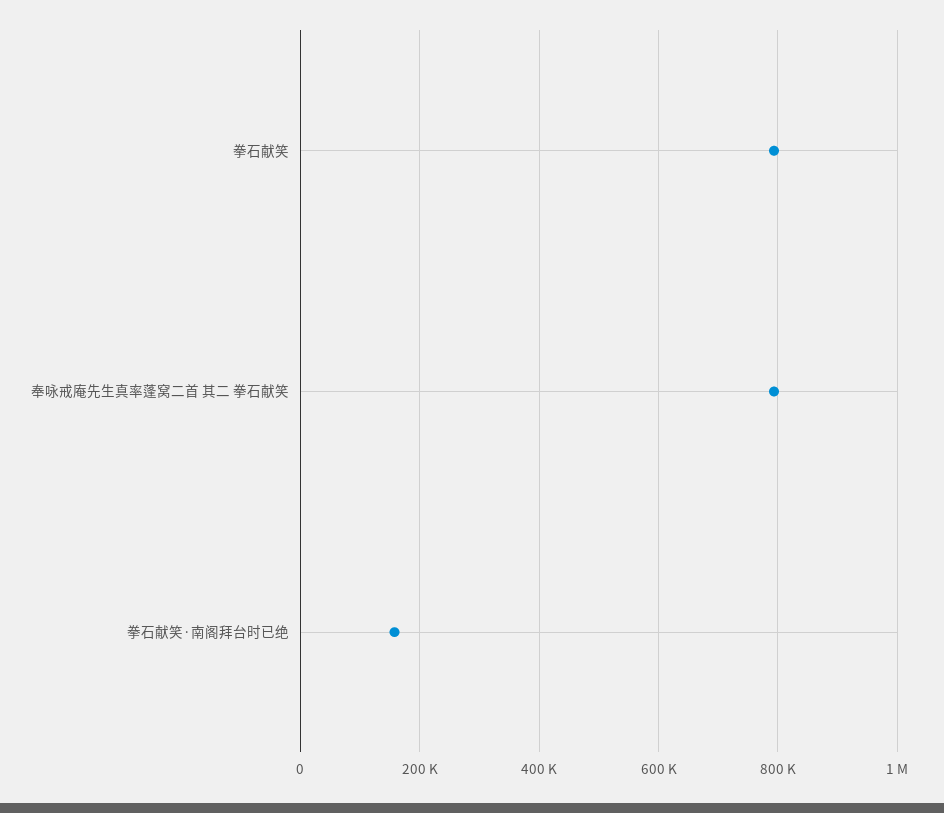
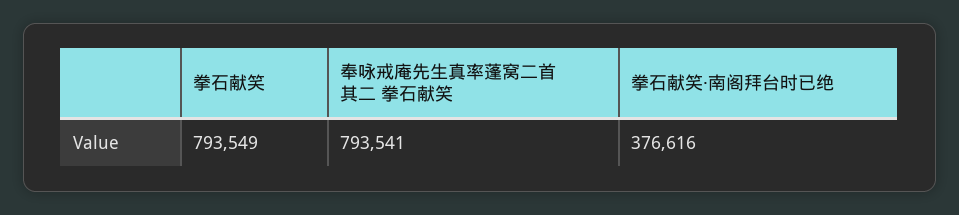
拳石献笑·南阁拜台时已绝: 160000 -> 376616

